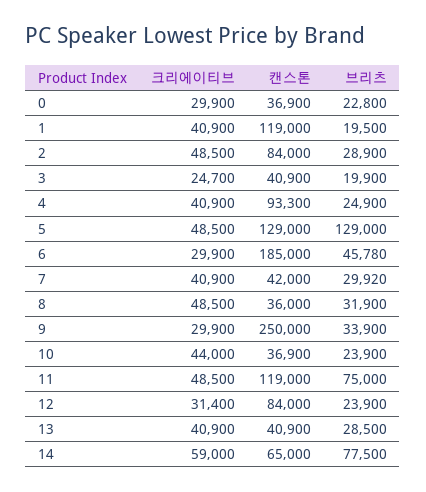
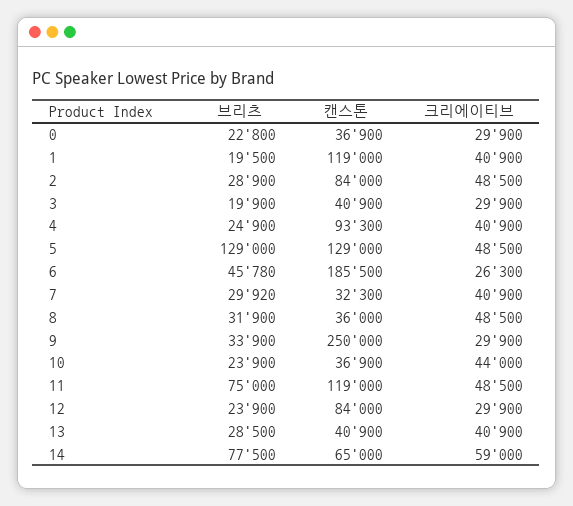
크리에이티브, 3: 24700 -> 29900
크리에이티브, 6: 29900 -> 26300
캔스톤, 6: 185000 -> 185500
캔스톤, 7: 42000 -> 32300
크리에이티브, 12: 31400 -> 29900

